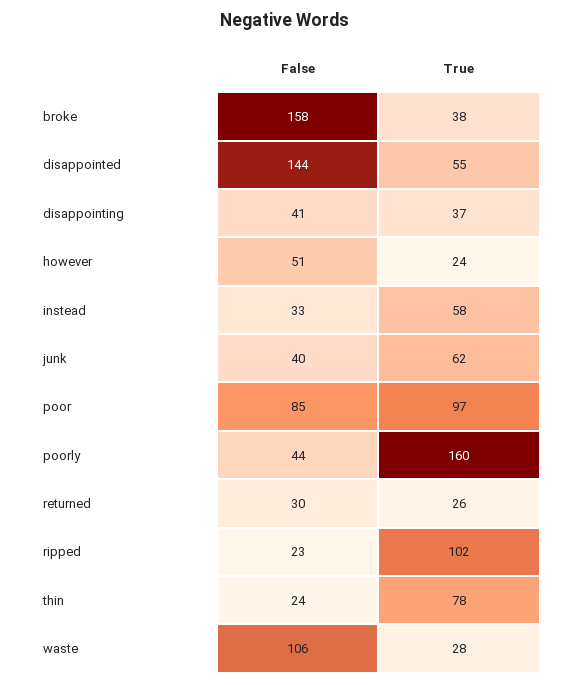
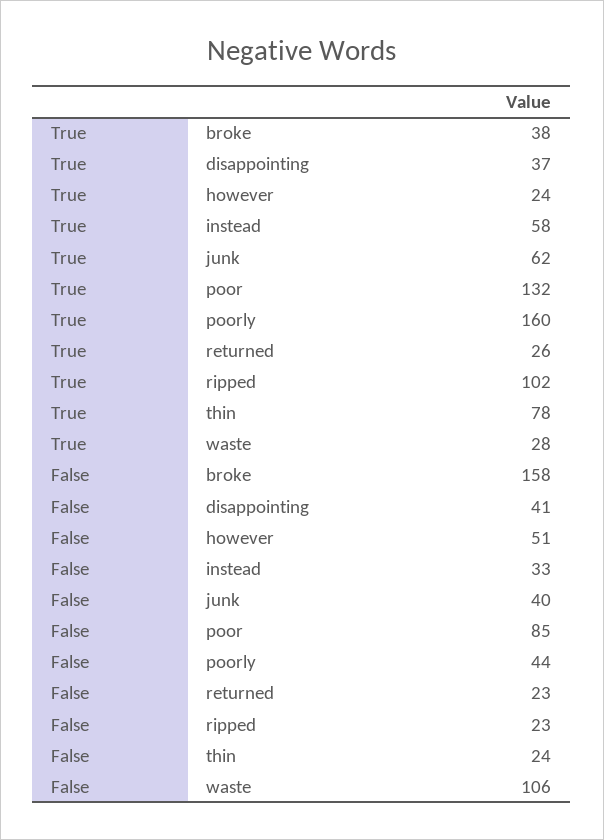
False, disappointed: 144 -> none
True, disappointed: 55 -> none
True, poor: 97 -> 132
False, returned: 30 -> 23

